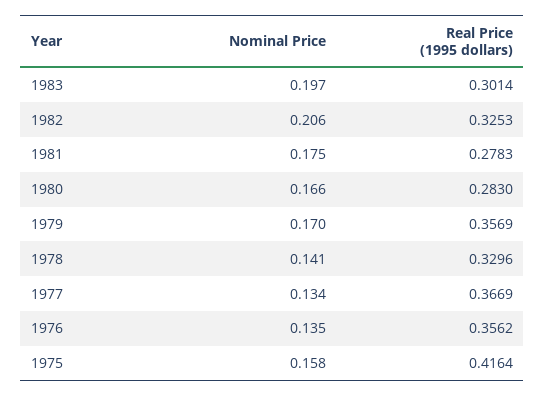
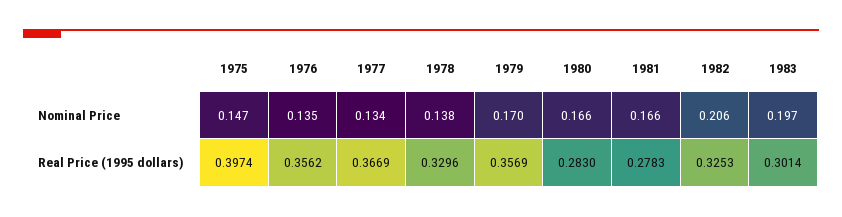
Nominal Price, 1981: 0.175 -> 0.166
Nominal Price, 1978: 0.141 -> 0.138
Nominal Price, 1975: 0.158 -> 0.147
Real Price (1995 dollars), 1975: 0.4164 -> 0.3974

